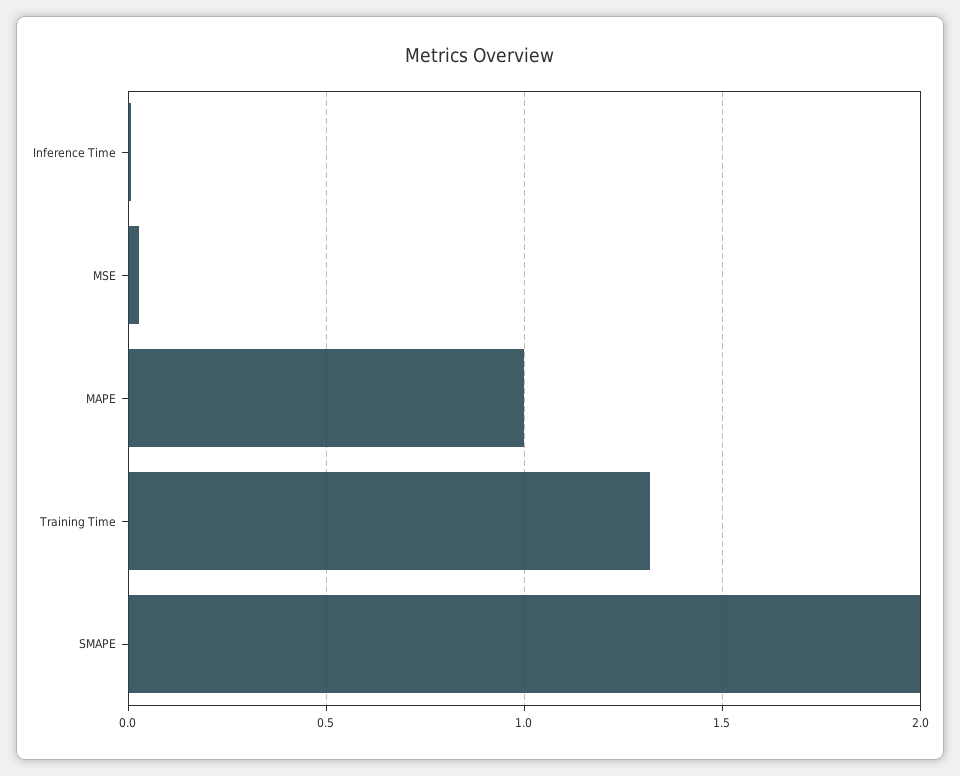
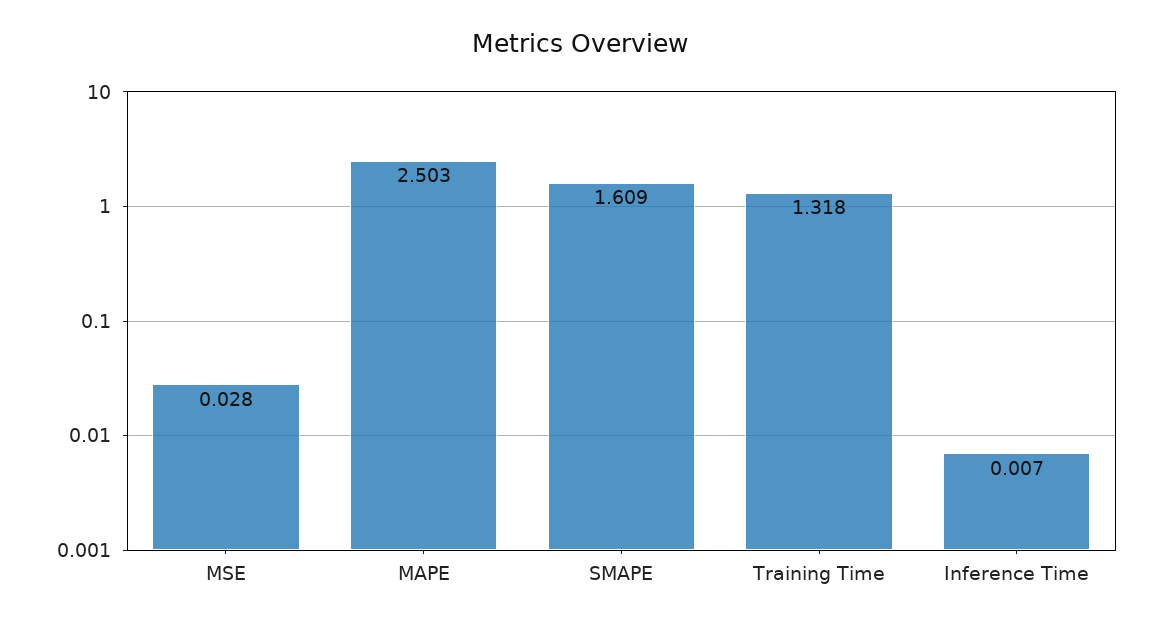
MAPE: 1 -> 2.503
SMAPE: 2 -> 1.609

